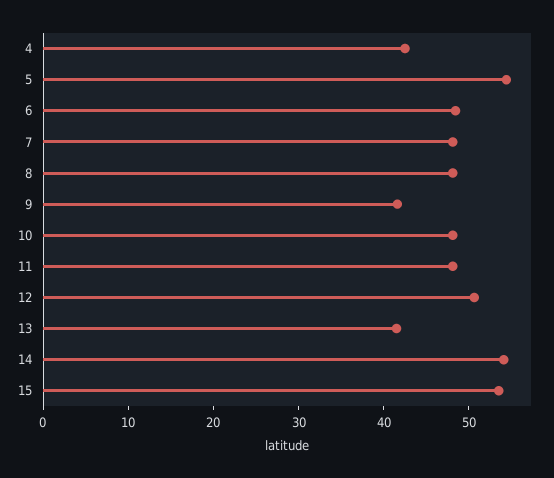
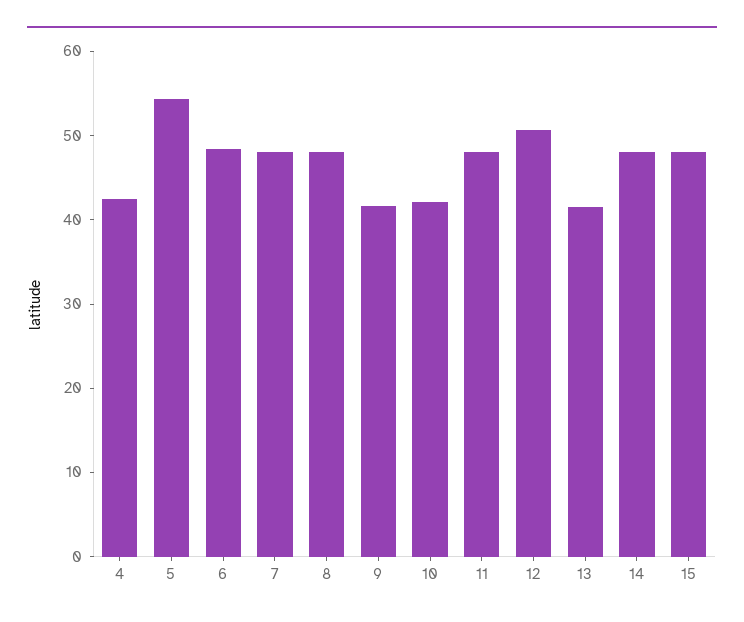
10: 48 -> 42
14: 54 -> 48
15: 54 -> 48

